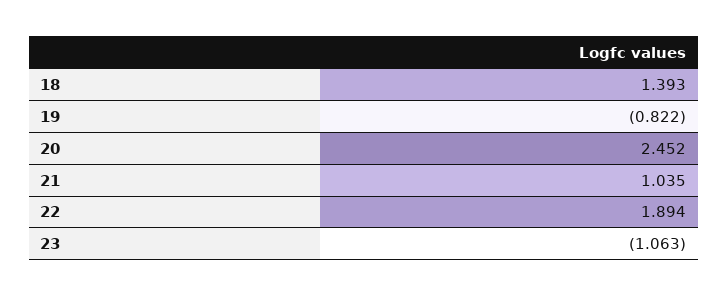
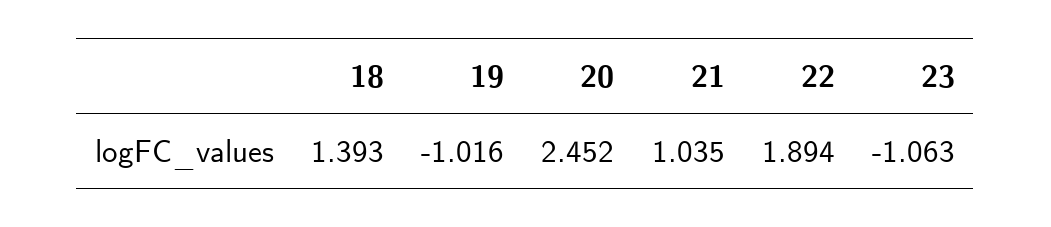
19: -0.822 -> -1.016

